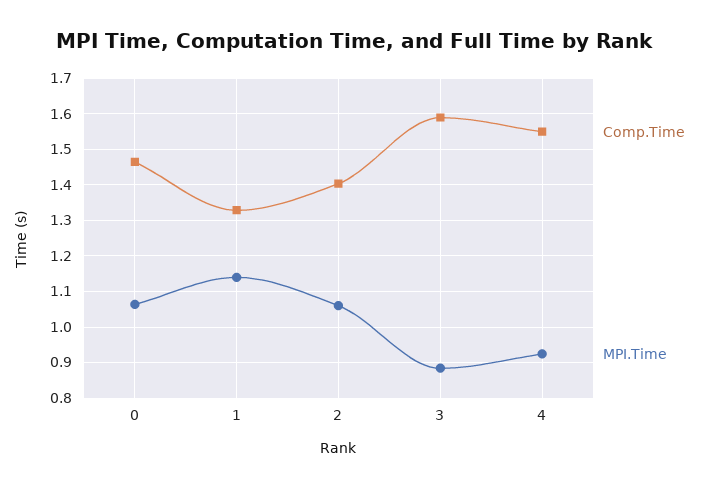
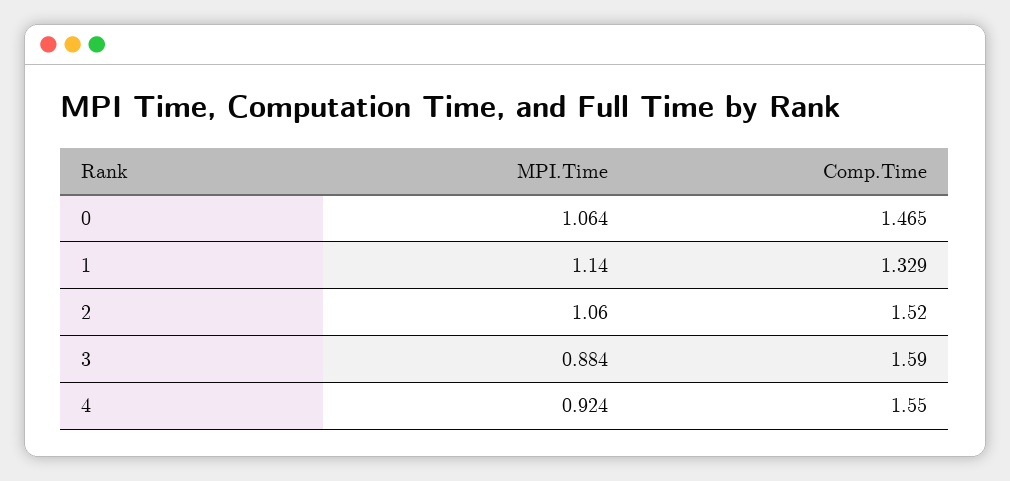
Comp.Time, 2: 1.4 -> 1.52

